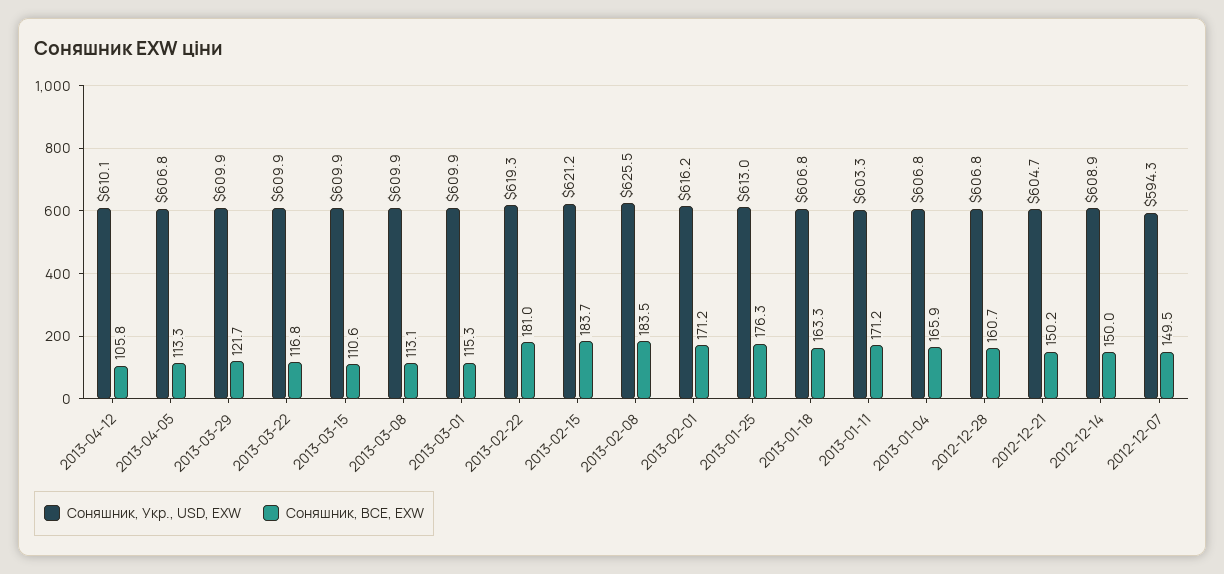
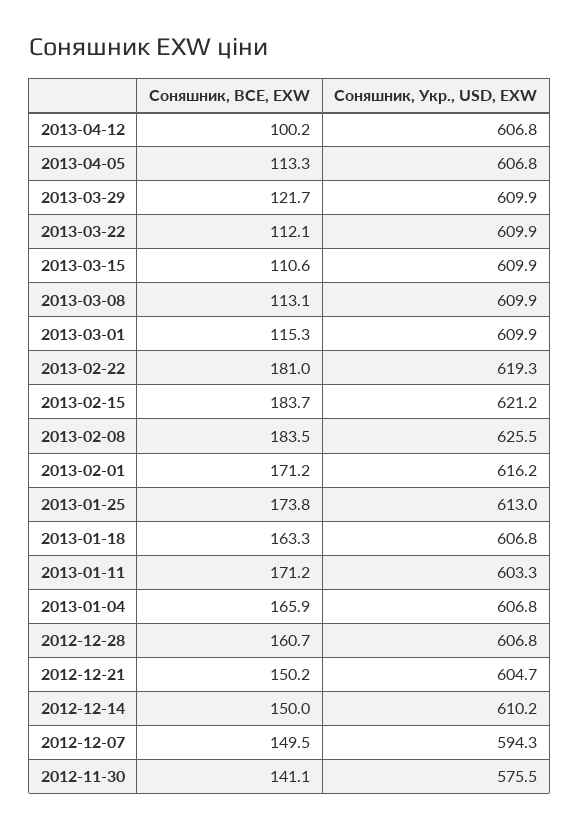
Соняшник, Укр., USD, EXW, 2013-04-12: 610.1 -> 606.8
Соняшник, BCE, EXW, 2013-04-12: 105.8 -> 100.2
Соняшник, BCE, EXW, 2013-03-22: 116.8 -> 112.1
Соняшник, BCE, EXW, 2013-01-25: 176.3 -> 173.8
Соняшник, Укр., USD, EXW, 2012-12-14: 608.9 -> 610.2
Соняшник, BCE, EXW, 2012-11-30: none -> 141.1
Соняшник, Укр., USD, EXW, 2012-11-30: none -> 575.5

